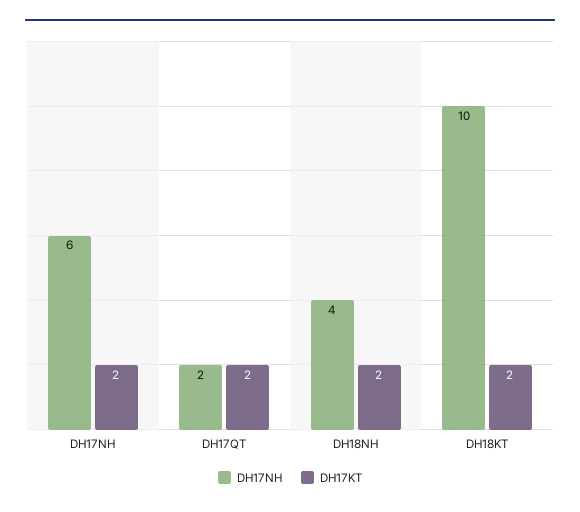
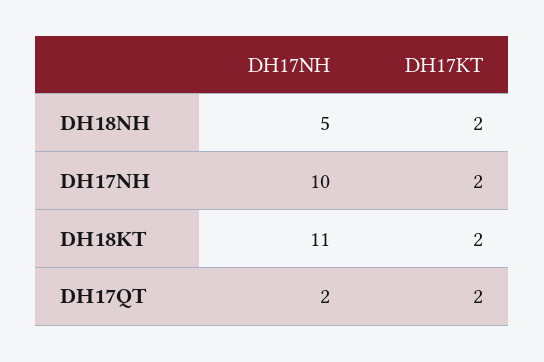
DH17NH, DH17NH: 6 -> 10
DH17NH, DH18NH: 4 -> 5
DH17NH, DH18KT: 10 -> 11

